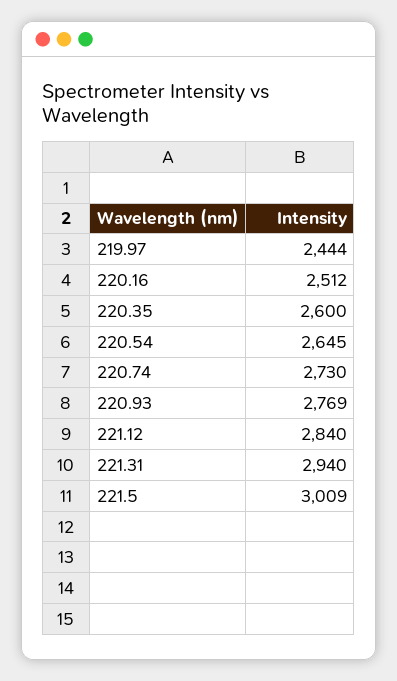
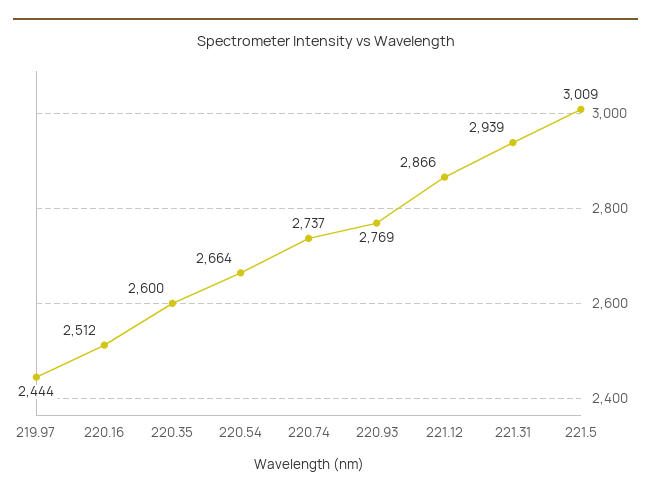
220.54: 2645 -> 2664
220.74: 2730 -> 2737
221.12: 2840 -> 2866
221.31: 2940 -> 2939

